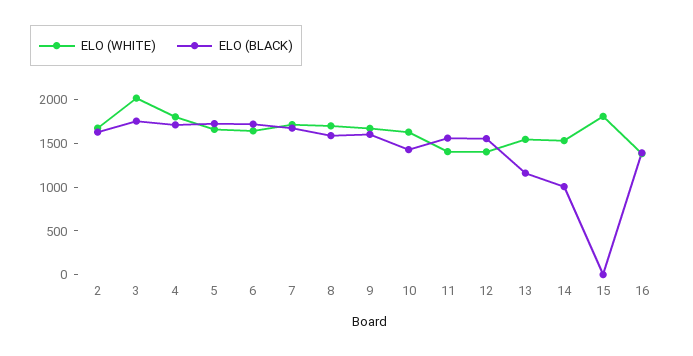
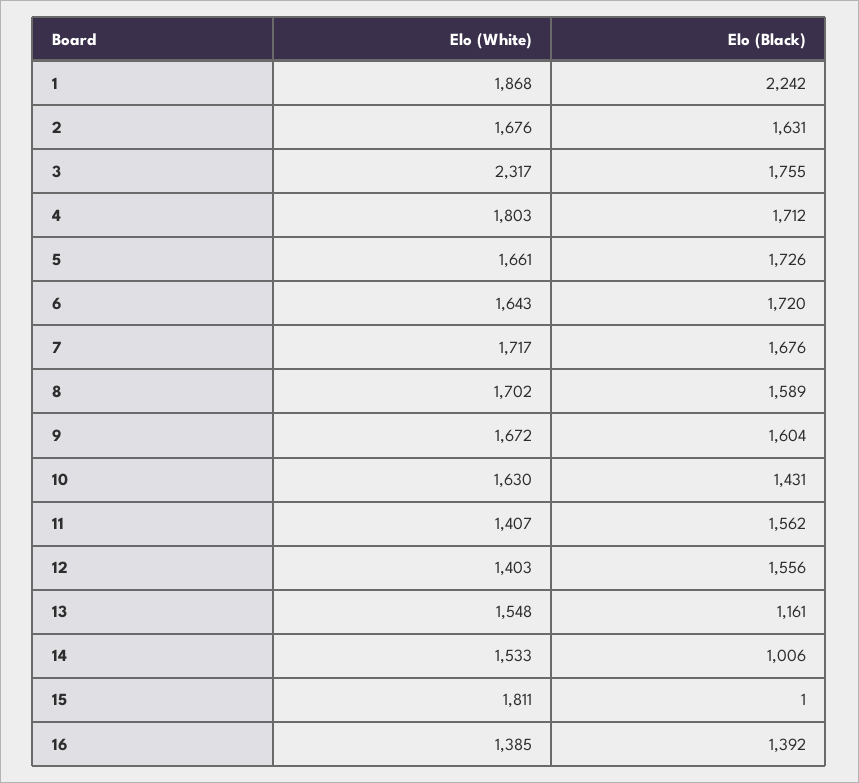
ELO (WHITE), 3: 2000 -> 2317
ELO (WHITE), 1: none -> 1868
ELO (BLACK), 1: none -> 2242

